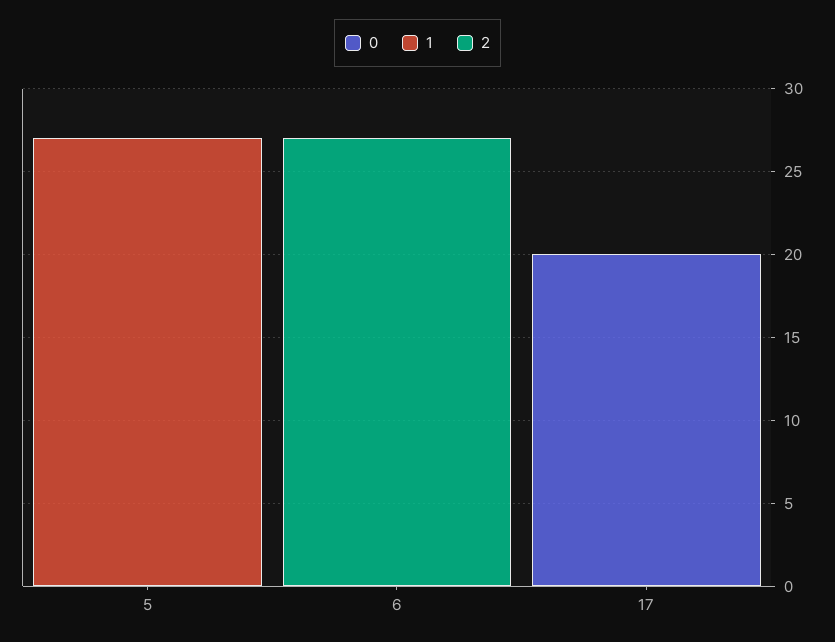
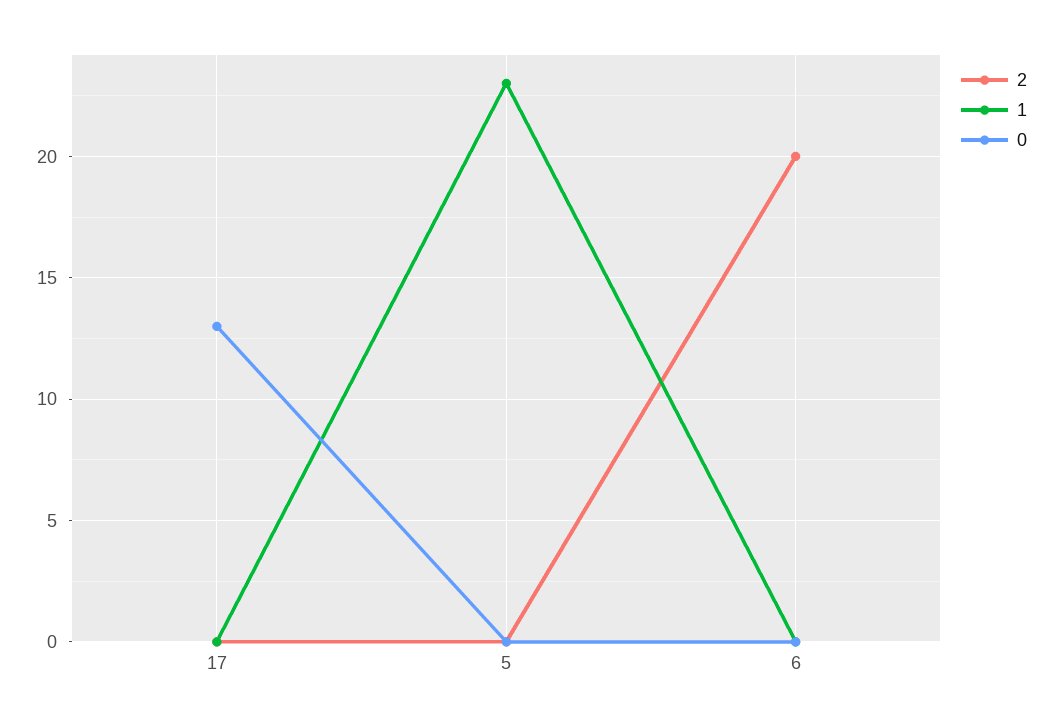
1, 5: 27 -> 23
2, 6: 27 -> 20
0, 17: 20 -> 13

